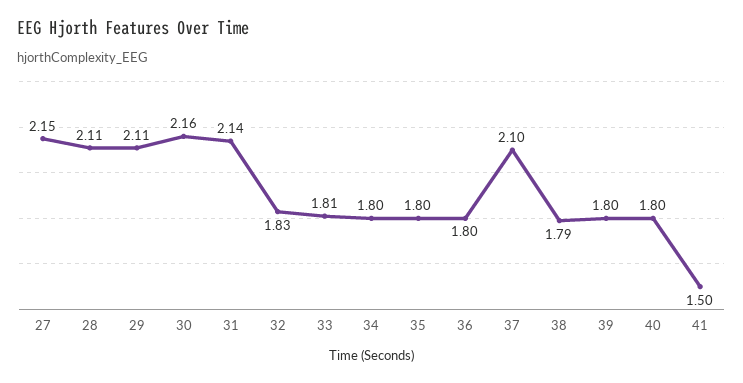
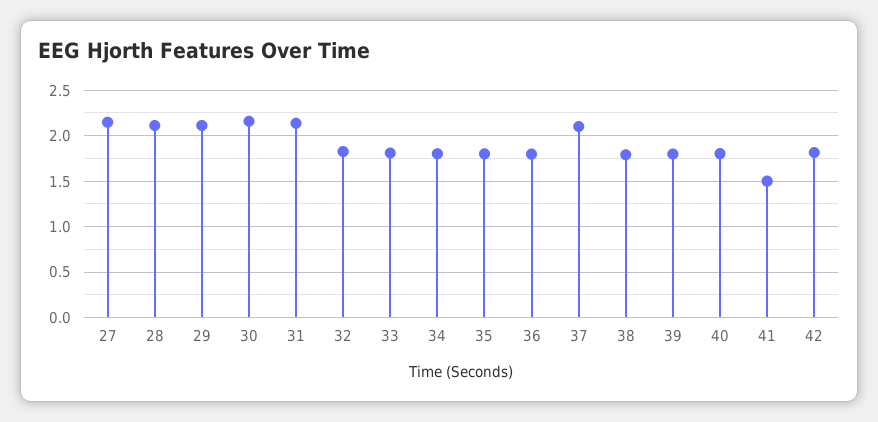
42: none -> 1.8

